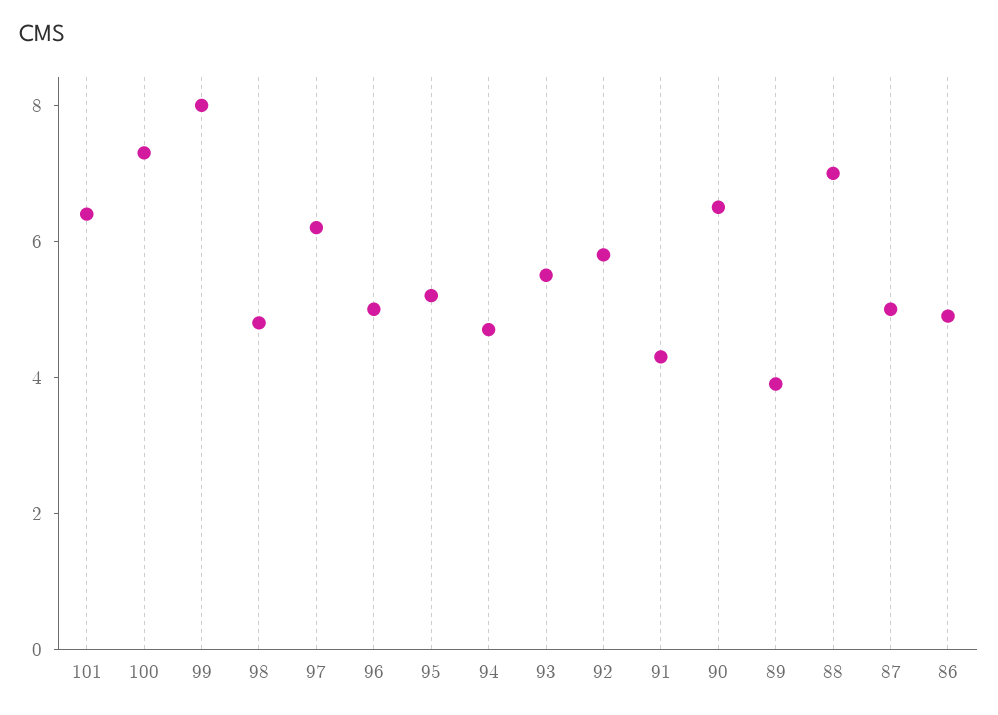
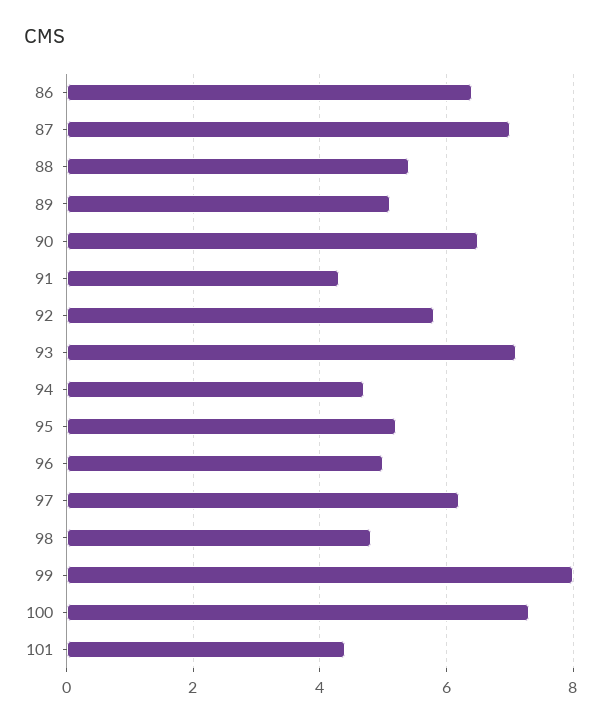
101: 6.5 -> 4.5
93: 5.5 -> 7
89: 4 -> 5
88: 7 -> 5.5
87: 5 -> 7
86: 5 -> 6.5

